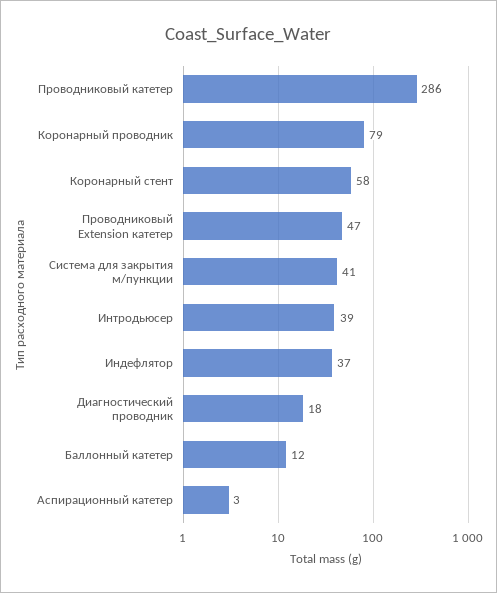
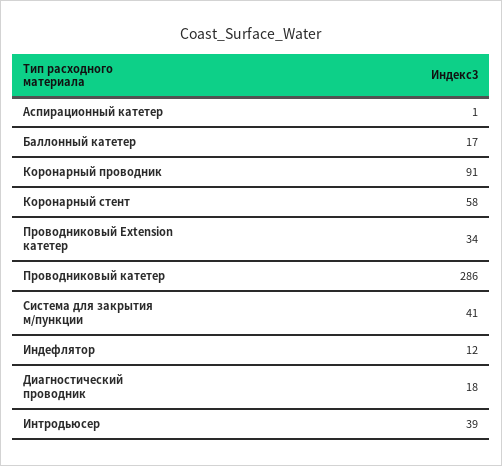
Коронарный проводник: 79 -> 91
Проводниковый Extension катетер: 47 -> 34
Индефлятор: 37 -> 12
Баллонный катетер: 12 -> 17
Аспирационный катетер: 3 -> 1

